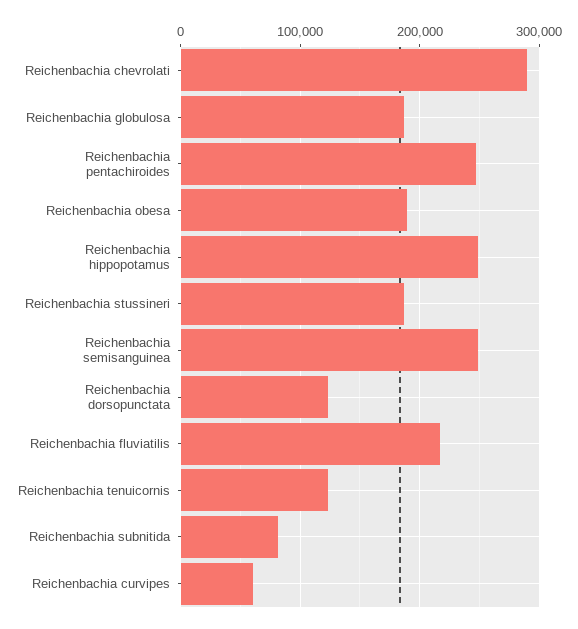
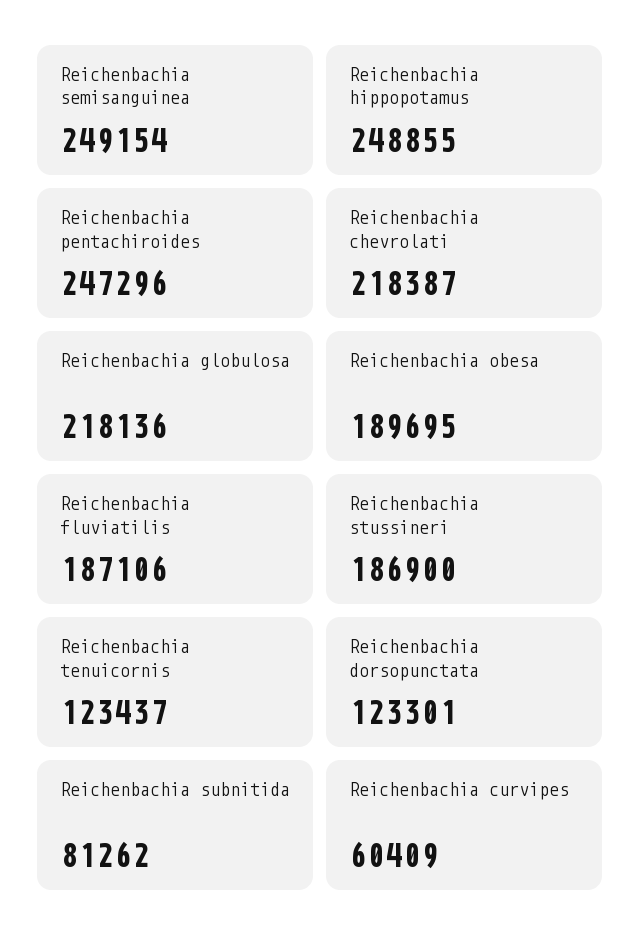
Reichenbachia chevrolati: 290000 -> 218387
Reichenbachia globulosa: 190000 -> 218136
Reichenbachia fluviatilis: 220000 -> 187106

